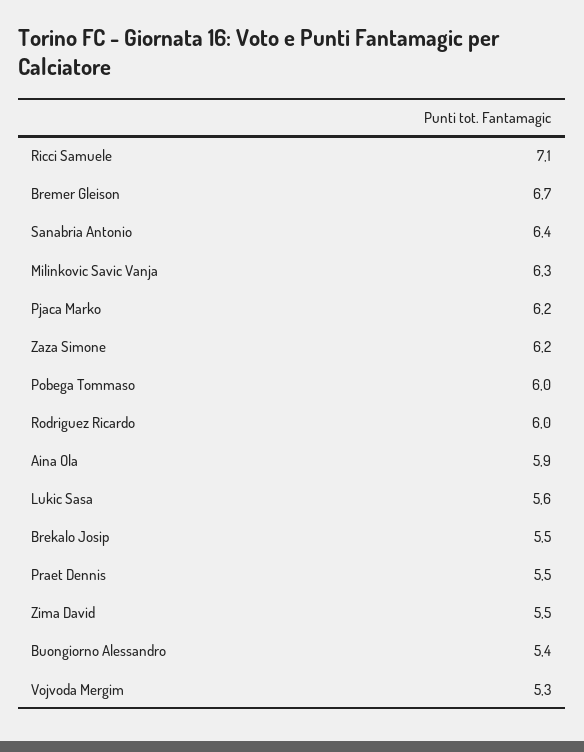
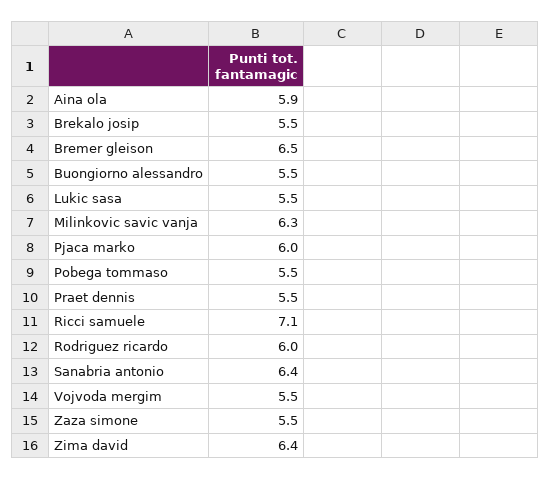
Bremer Gleison: 6.7 -> 6.5
Pjaca Marko: 6.2 -> 6
Zaza Simone: 6.2 -> 5.5
Pobega Tommaso: 6 -> 5.5
Lukic Sasa: 5.6 -> 5.5
Zima David: 5.5 -> 6.4
Buongiorno Alessandro: 5.4 -> 5.5
Vojvoda Mergim: 5.3 -> 5.5

